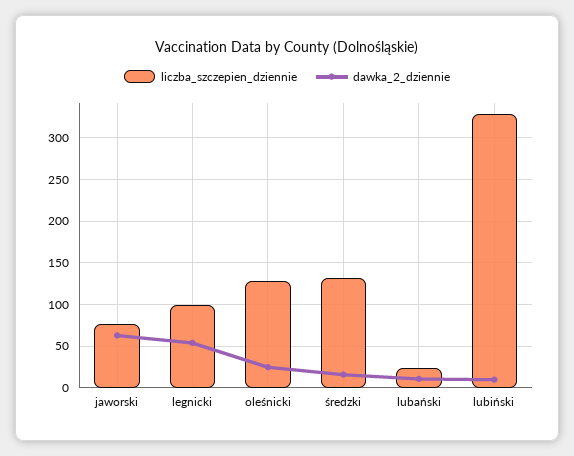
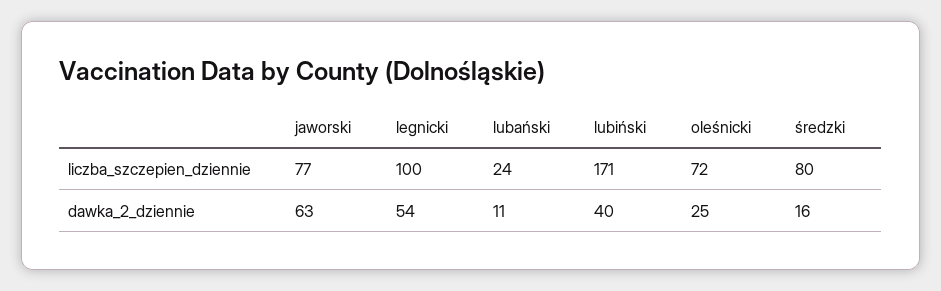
liczba_szczepien_dziennie, oleśnicki: 130 -> 72
liczba_szczepien_dziennie, średzki: 130 -> 80
liczba_szczepien_dziennie, lubiński: 330 -> 171
dawka_2_dziennie, lubiński: 10 -> 40

